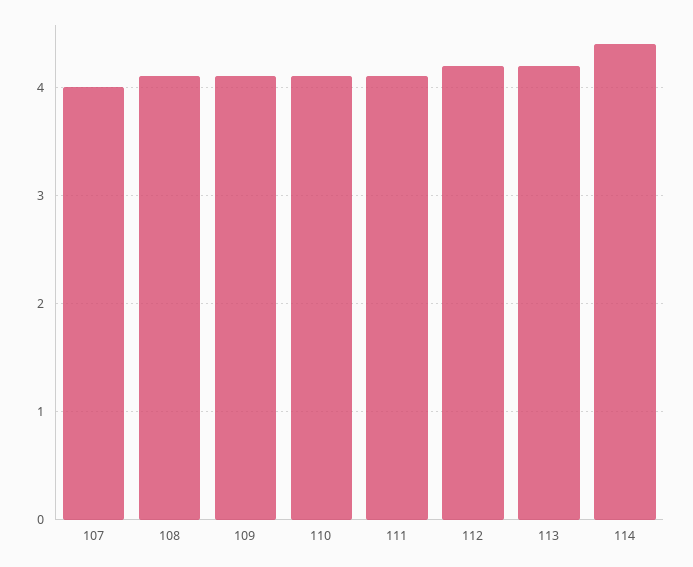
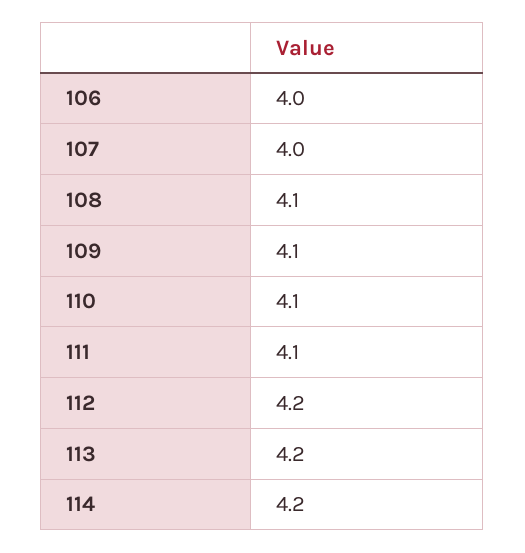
114: 4.4 -> 4.2
106: none -> 4

